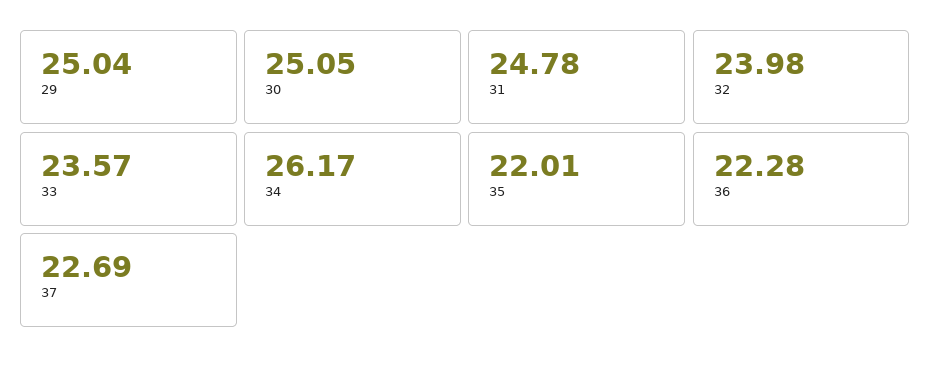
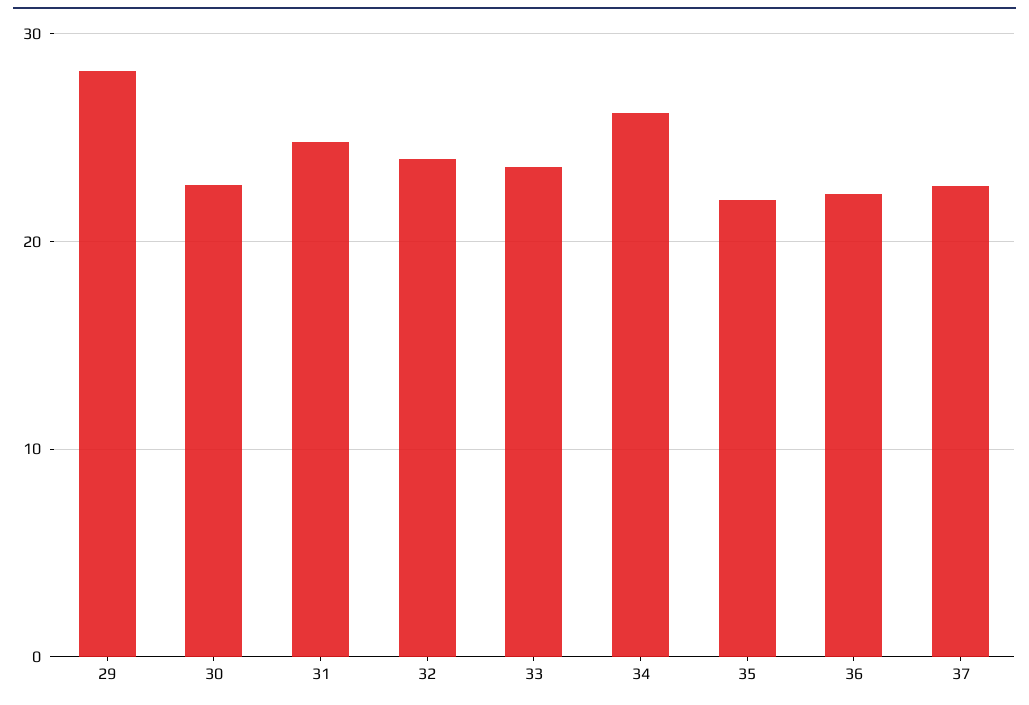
29: 25.04 -> 28
30: 25.05 -> 23

